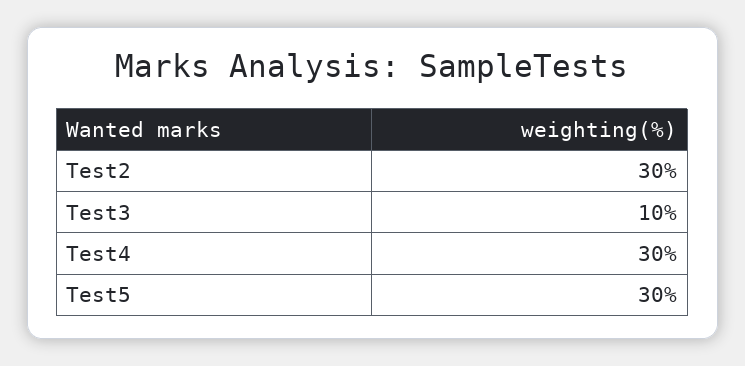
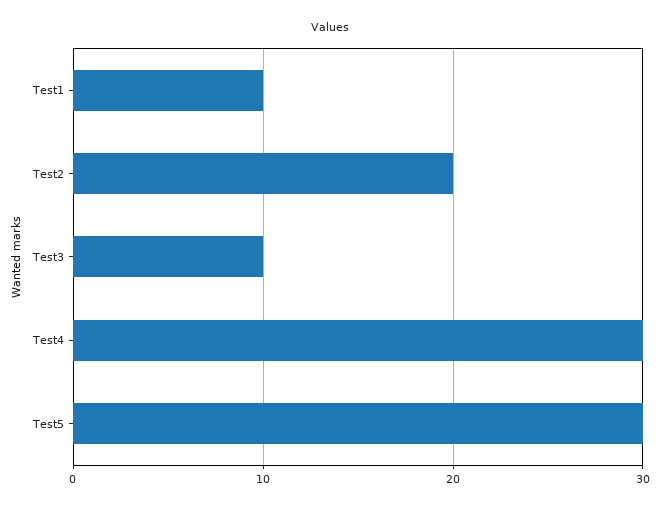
Test2: 30 -> 20
Test1: none -> 10

